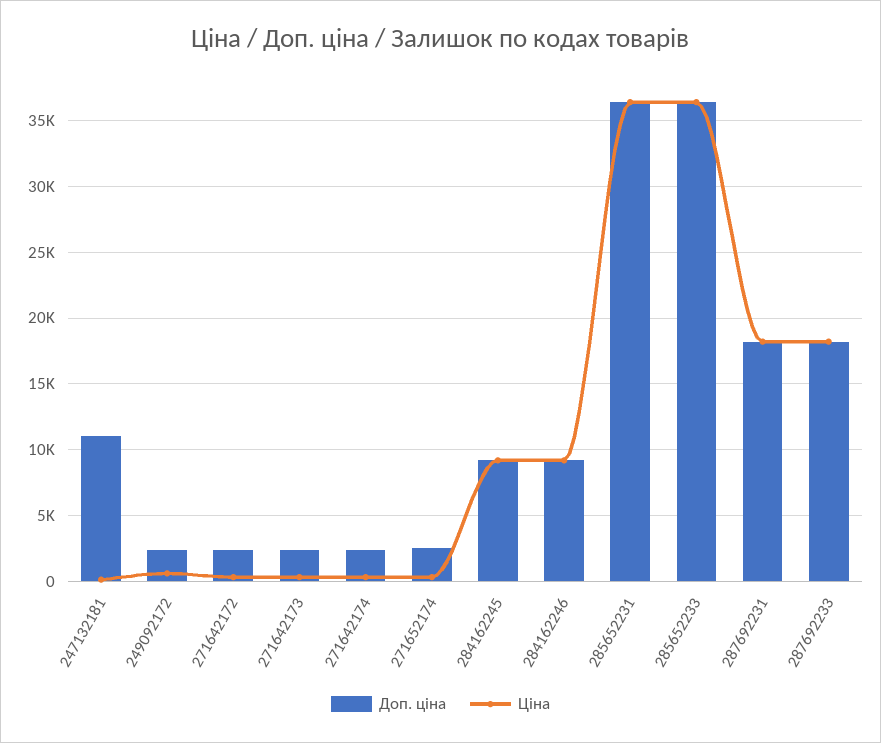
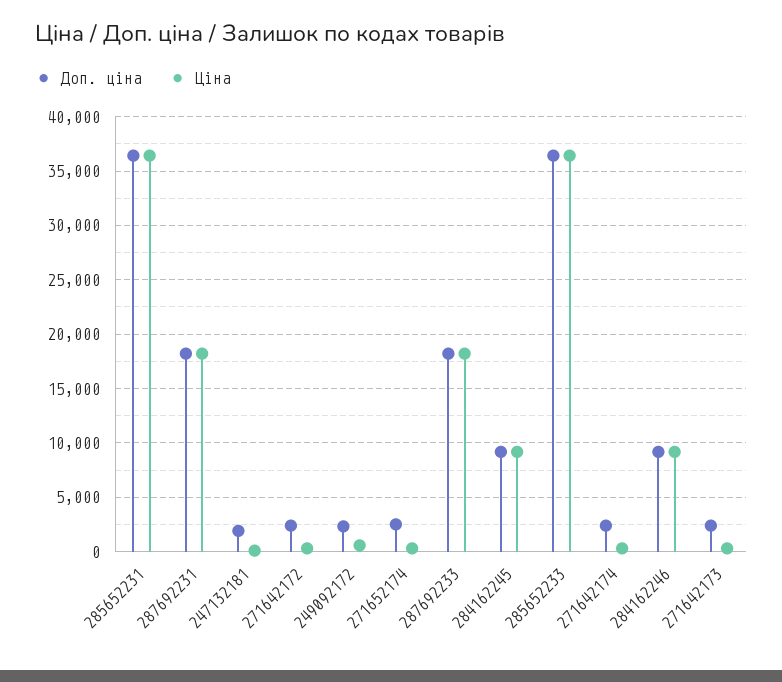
Доп. ціна, 247132181: 11000 -> 2000

